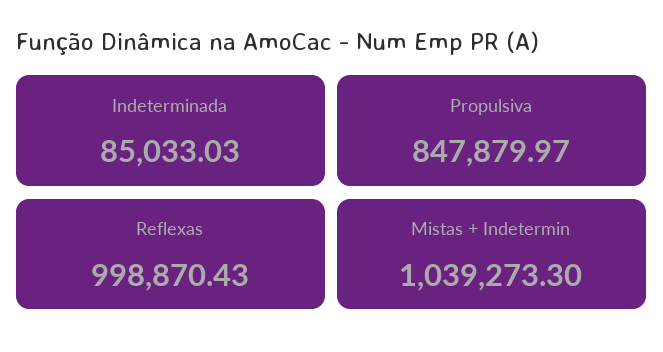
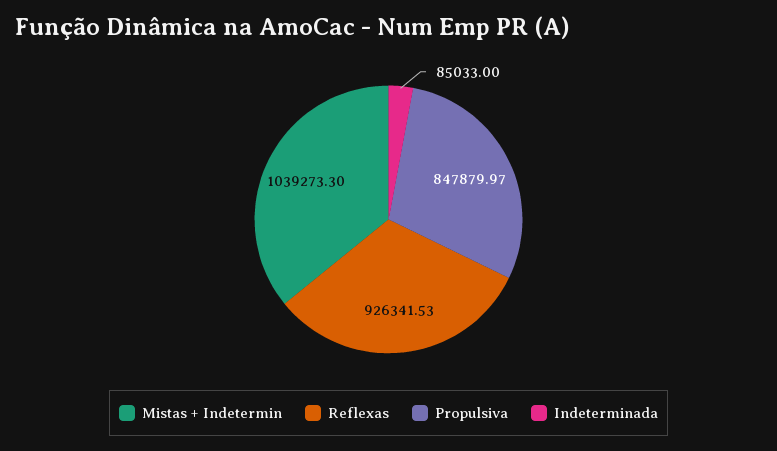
Indeterminada: 85033.03 -> 85033
Reflexas: 998870.43 -> 926341.53

